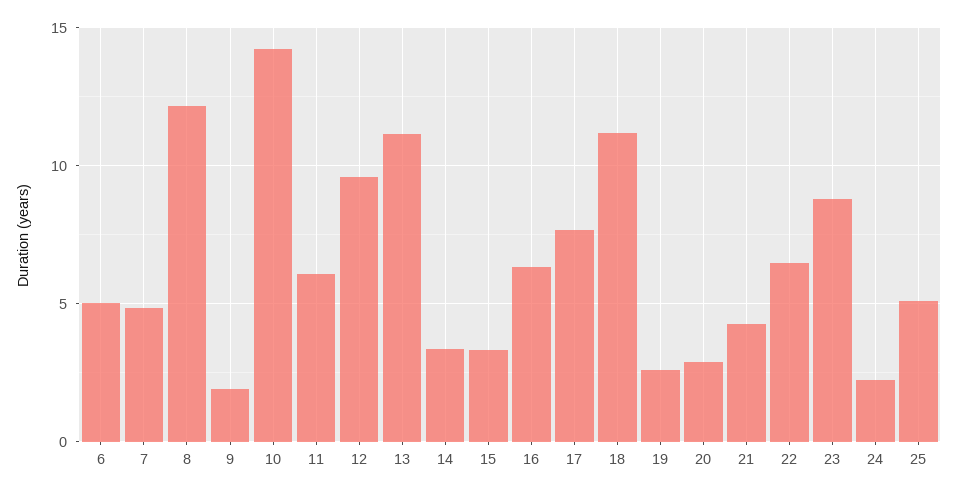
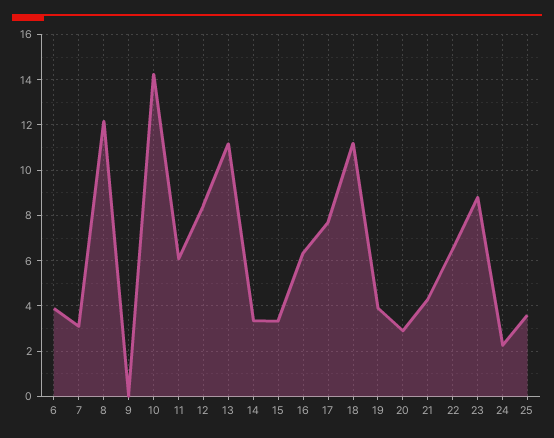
6: 5 -> 4
7: 5 -> 3
9: 2 -> 0
12: 9.5 -> 8.5
19: 2.5 -> 4
25: 5 -> 3.5

